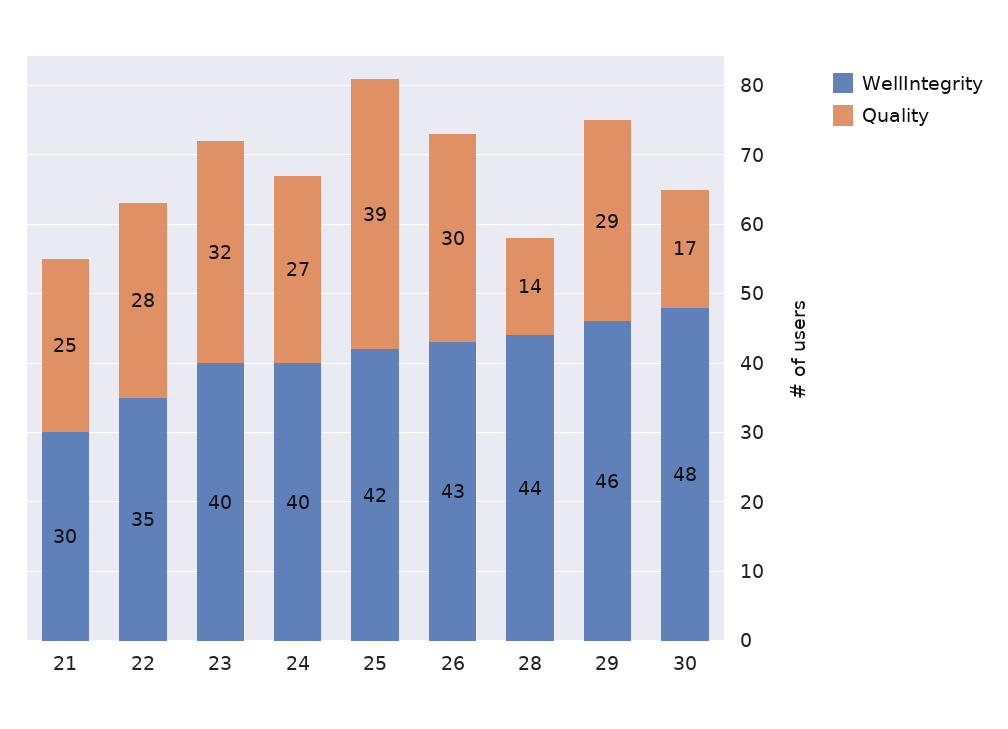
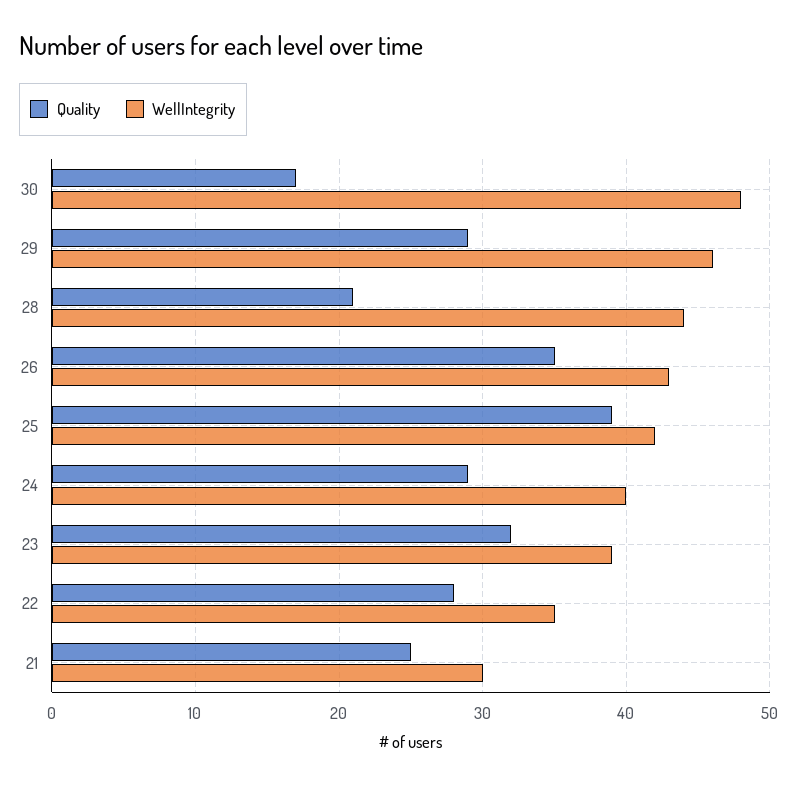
WellIntegrity, 23: 40 -> 39
Quality, 24: 27 -> 29
Quality, 26: 30 -> 35
Quality, 28: 14 -> 21

